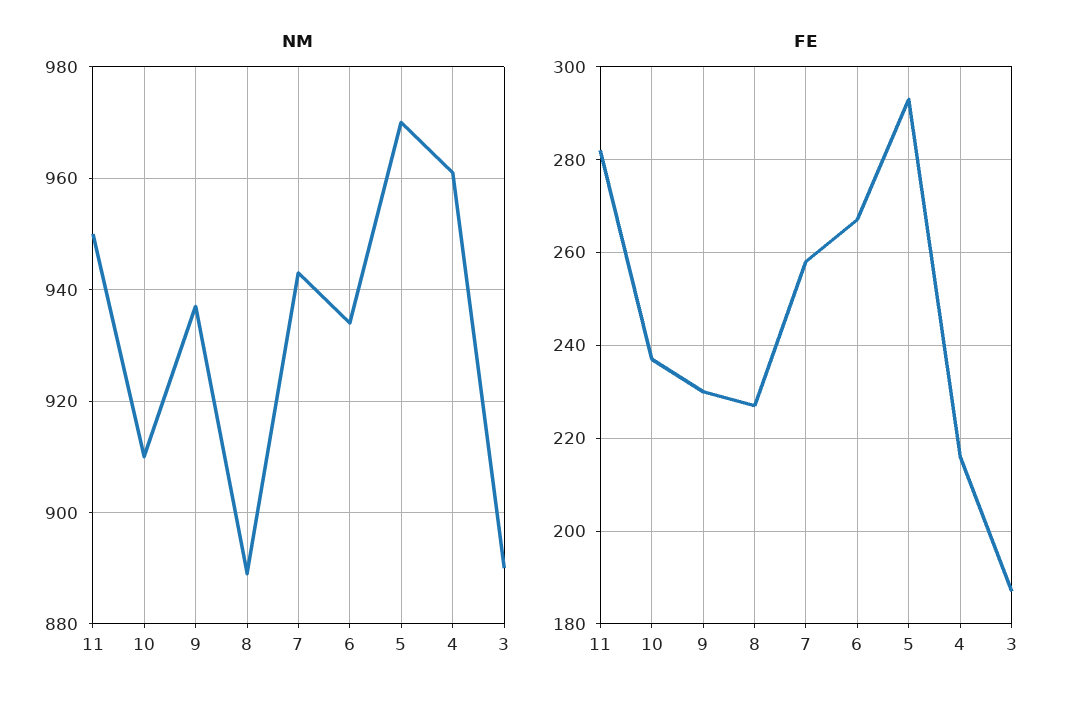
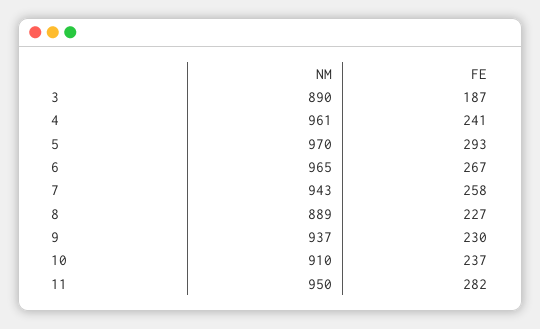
NM, 6: 935 -> 965
FE, 4: 215 -> 241

